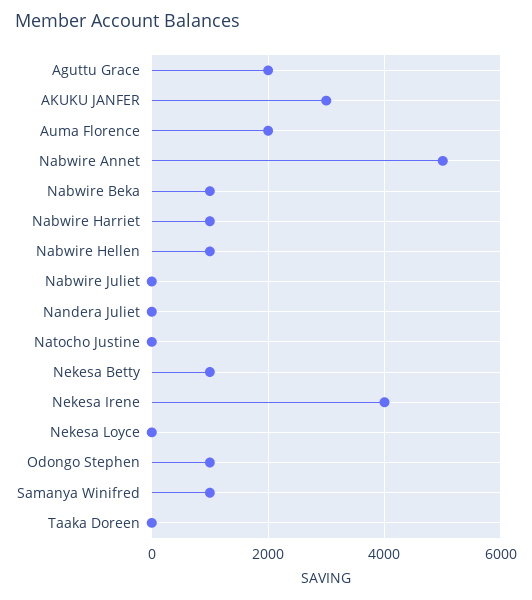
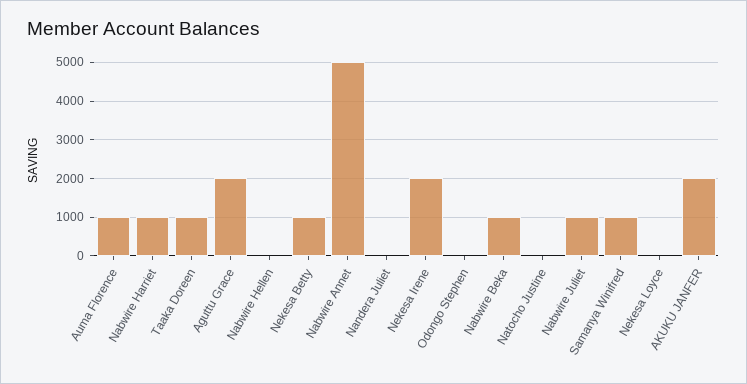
AKUKU JANFER: 3000 -> 2000
Auma Florence: 2000 -> 1000
Nabwire Hellen: 1000 -> 0
Nabwire Juliet: 0 -> 1000
Nekesa Irene: 4000 -> 2000
Odongo Stephen: 1000 -> 0
Taaka Doreen: 0 -> 1000

